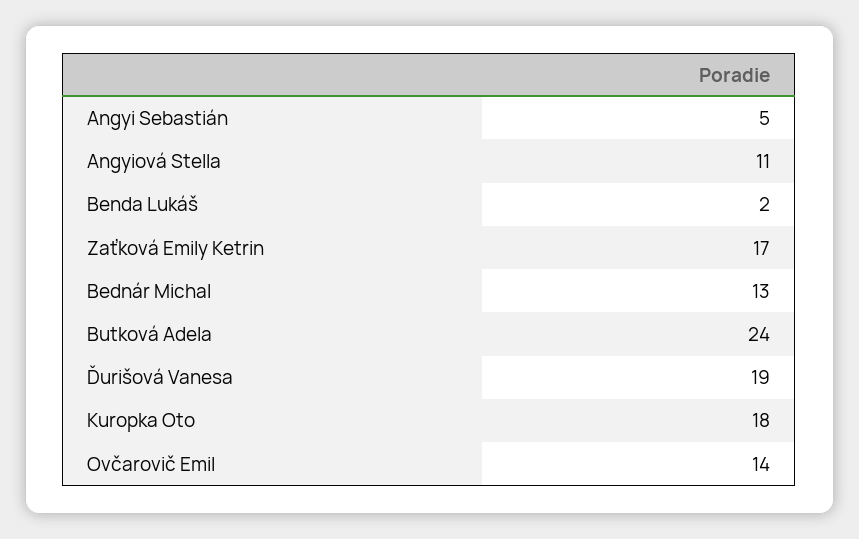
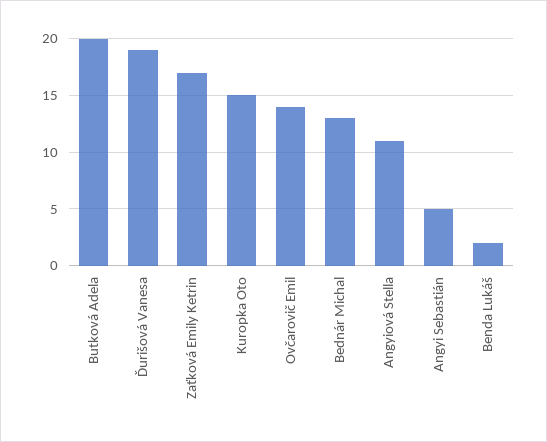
Butková Adela: 24 -> 20
Kuropka Oto: 18 -> 15

